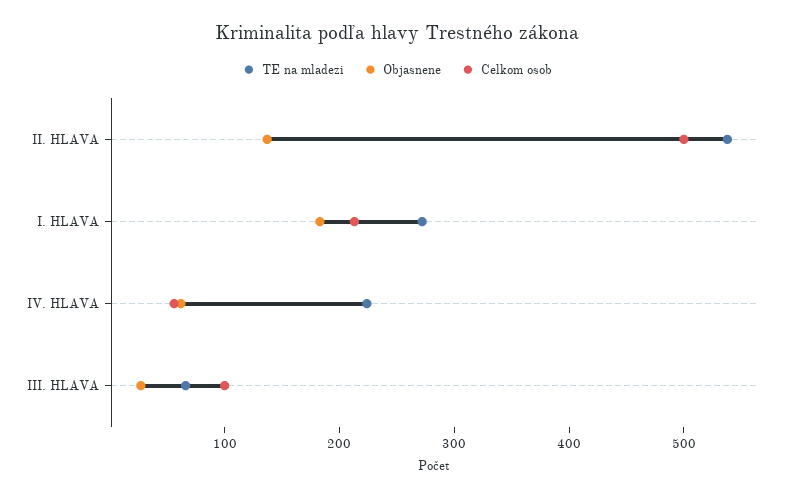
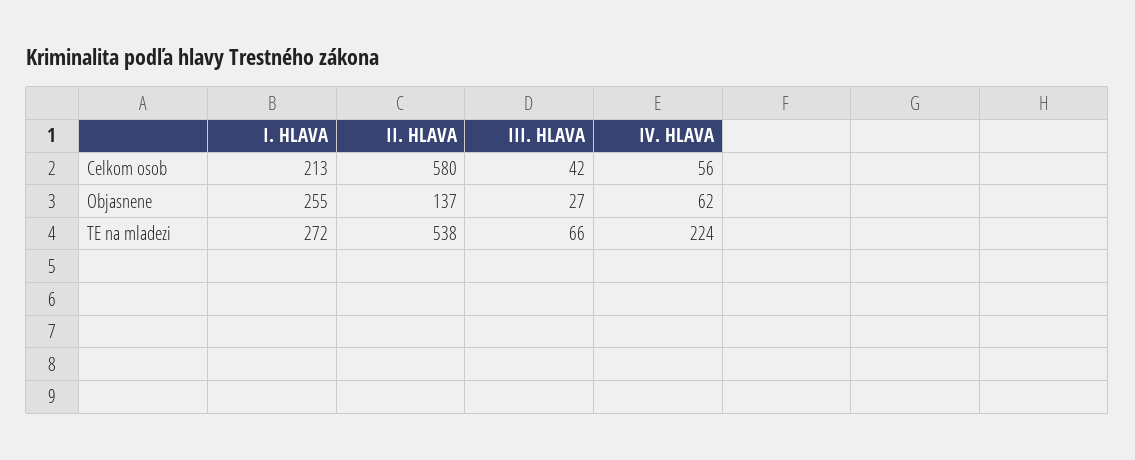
Celkom osob, II. HLAVA: 500 -> 580
Objasnene, I. HLAVA: 180 -> 255
Celkom osob, III. HLAVA: 100 -> 42

